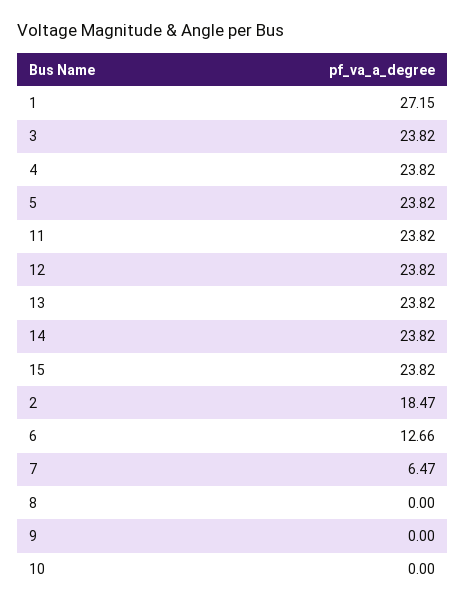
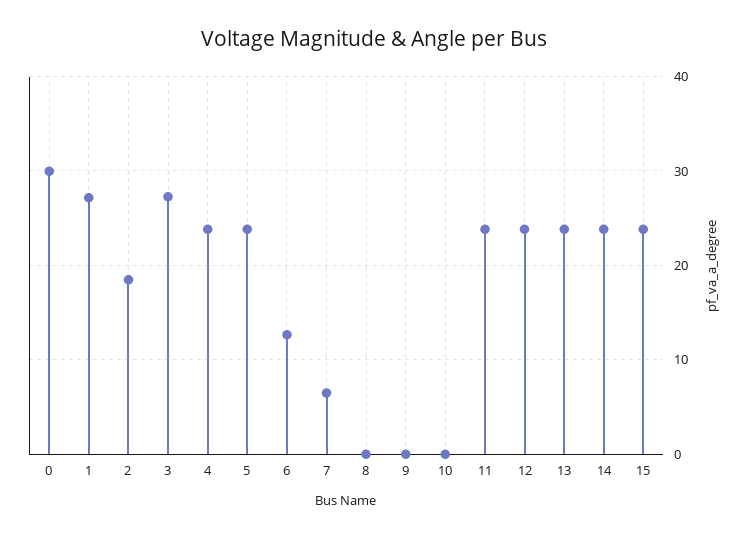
3: 23.82 -> 27
0: none -> 30

